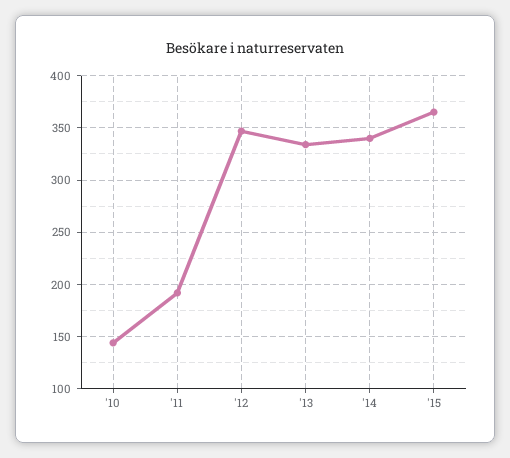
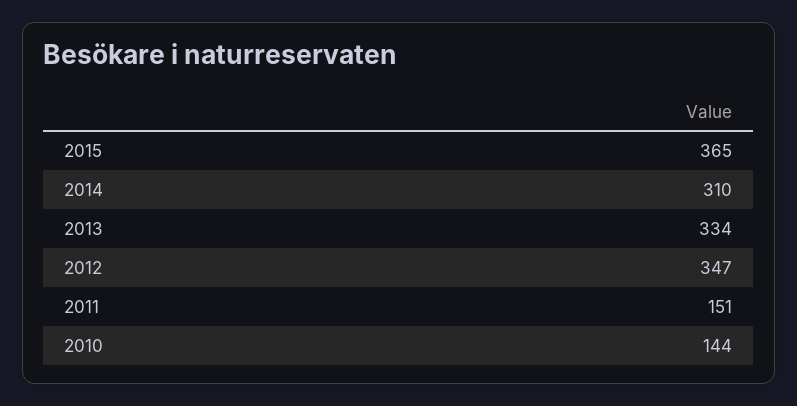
'11: 190 -> 151
'14: 340 -> 310

